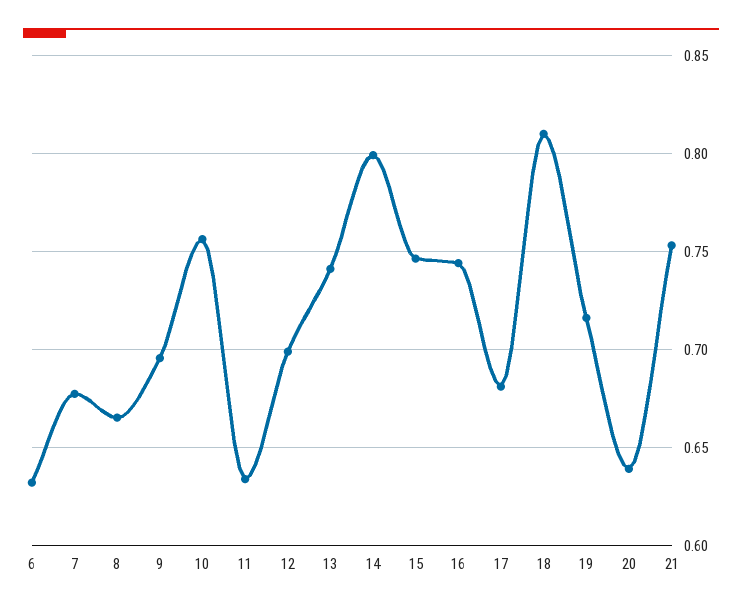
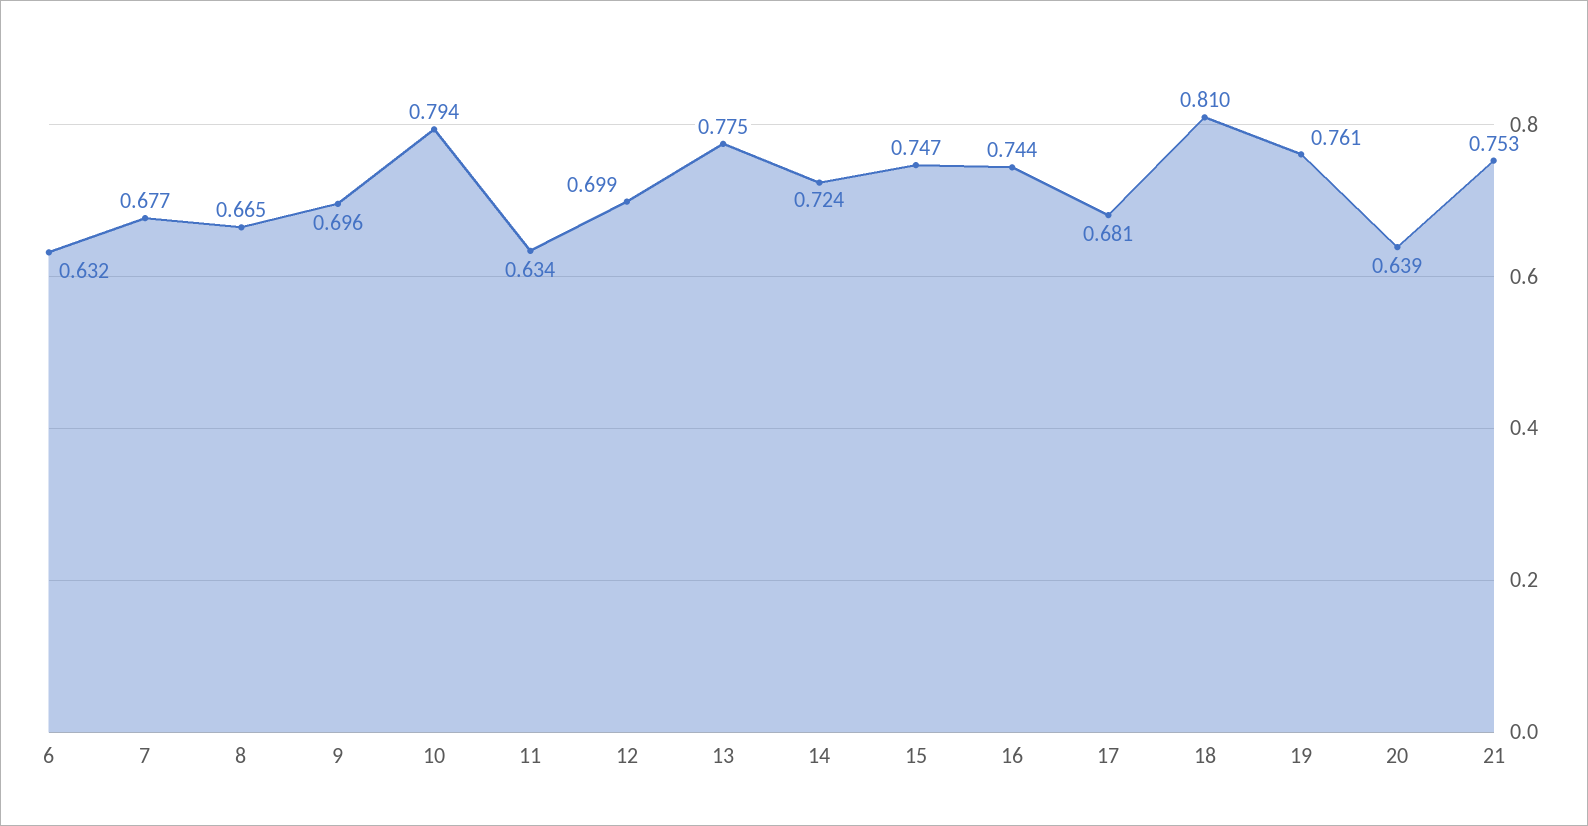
10: 0.755 -> 0.794
13: 0.74 -> 0.775
14: 0.8 -> 0.724
19: 0.715 -> 0.761

